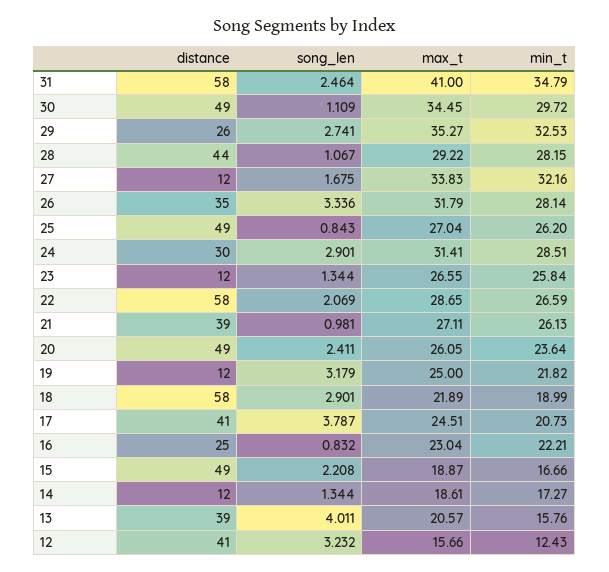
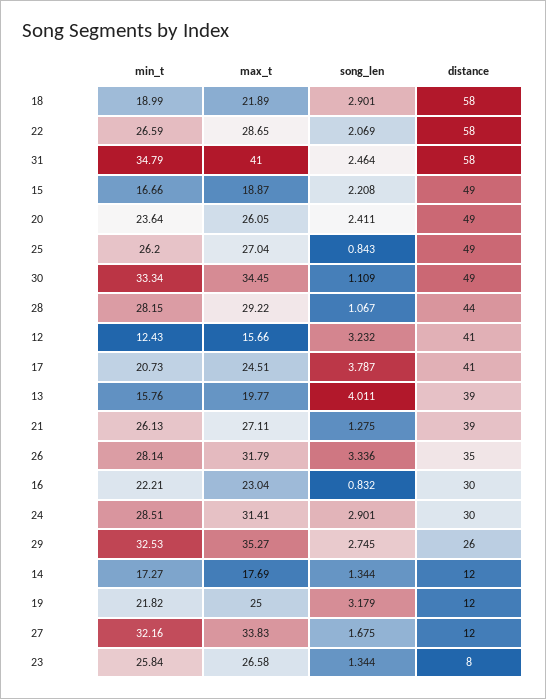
min_t, 30: 29.72 -> 33.34
song_len, 29: 2.741 -> 2.745
distance, 23: 12 -> 8
max_t, 23: 26.55 -> 26.58
song_len, 21: 0.981 -> 1.275
distance, 16: 25 -> 30
max_t, 14: 18.61 -> 17.69
max_t, 13: 20.57 -> 19.77

